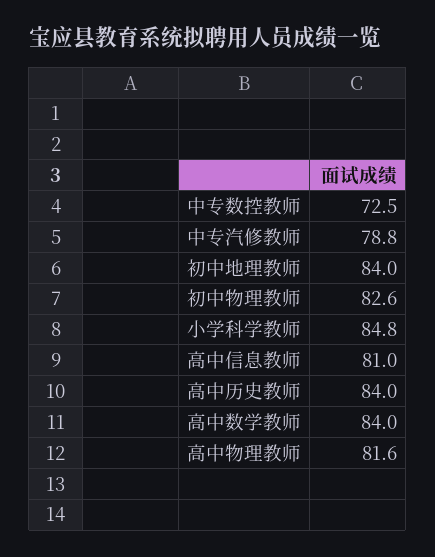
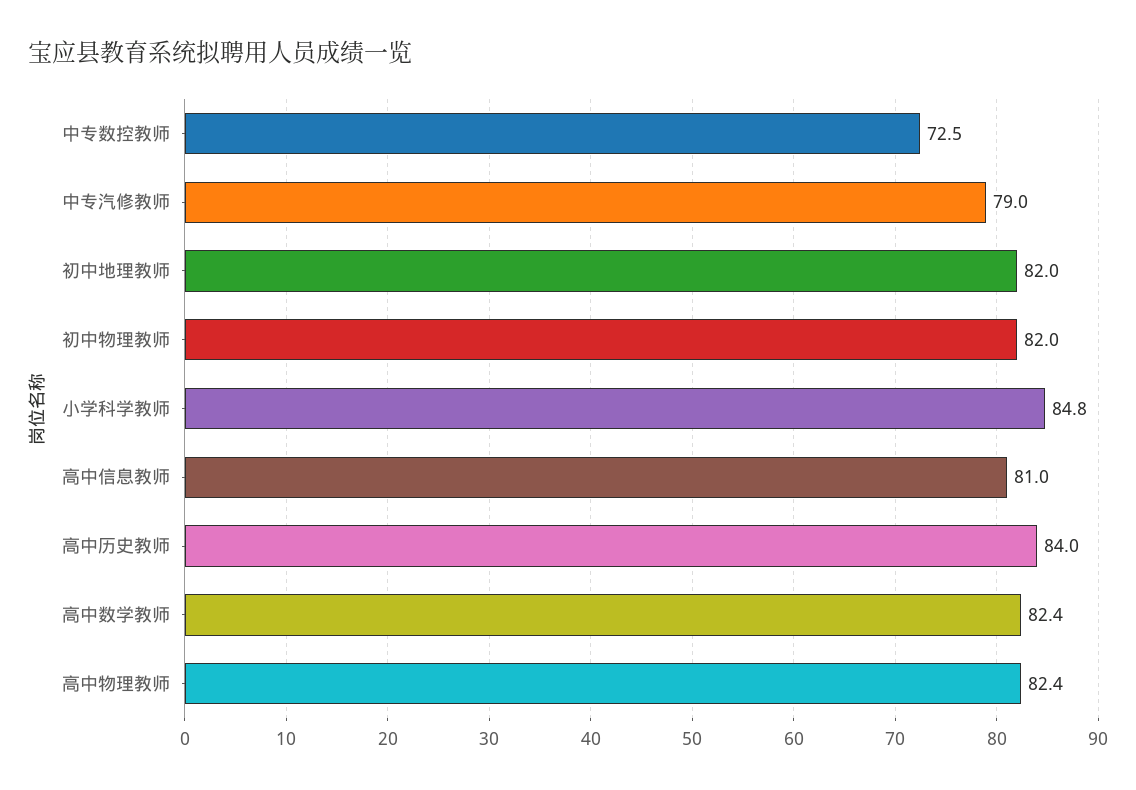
中专汽修教师: 78.8 -> 79
初中地理教师: 84 -> 82
初中物理教师: 82.6 -> 82
高中数学教师: 84 -> 82.4
高中物理教师: 81.6 -> 82.4

